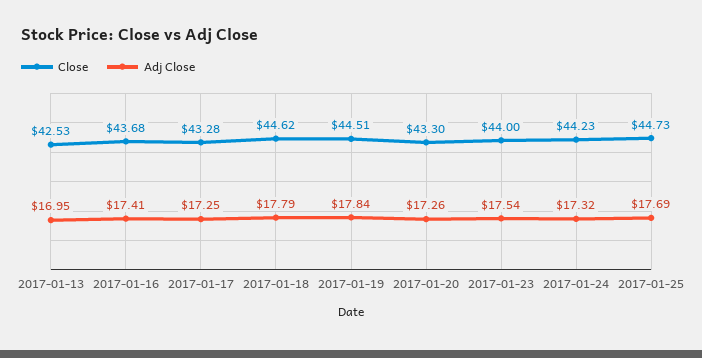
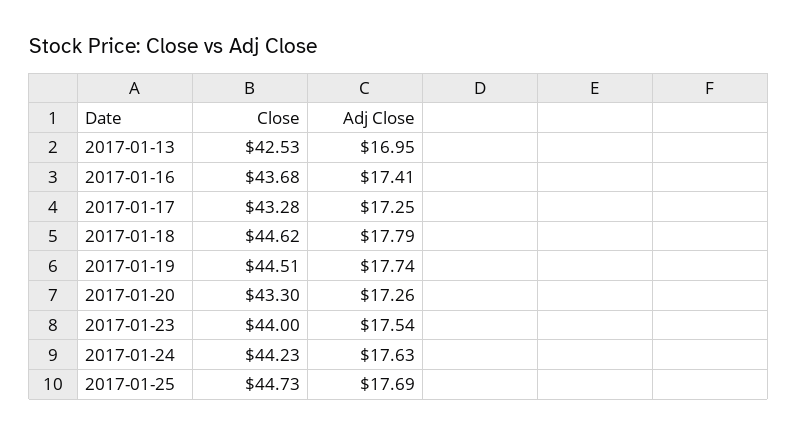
Adj Close, 2017-01-19: 17.84 -> 17.74
Adj Close, 2017-01-24: 17.32 -> 17.63

